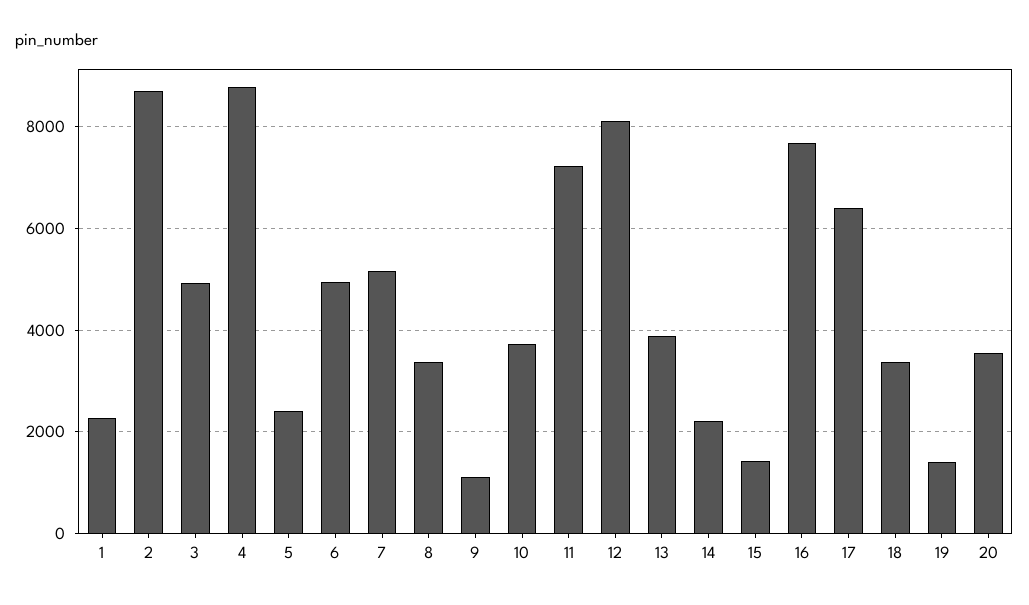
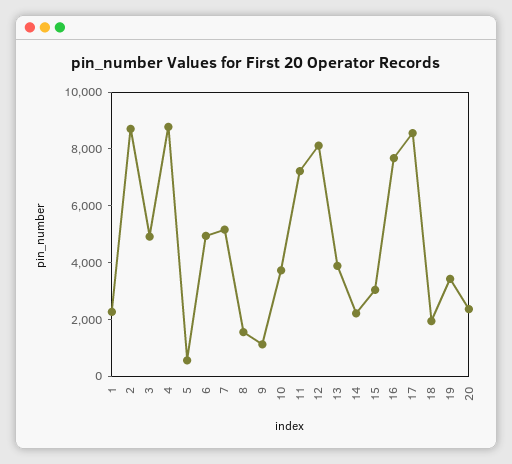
5: 2400 -> 500
8: 3400 -> 1500
15: 1400 -> 3000
17: 6400 -> 8500
18: 3400 -> 2000
19: 1400 -> 3500
20: 3600 -> 2500

